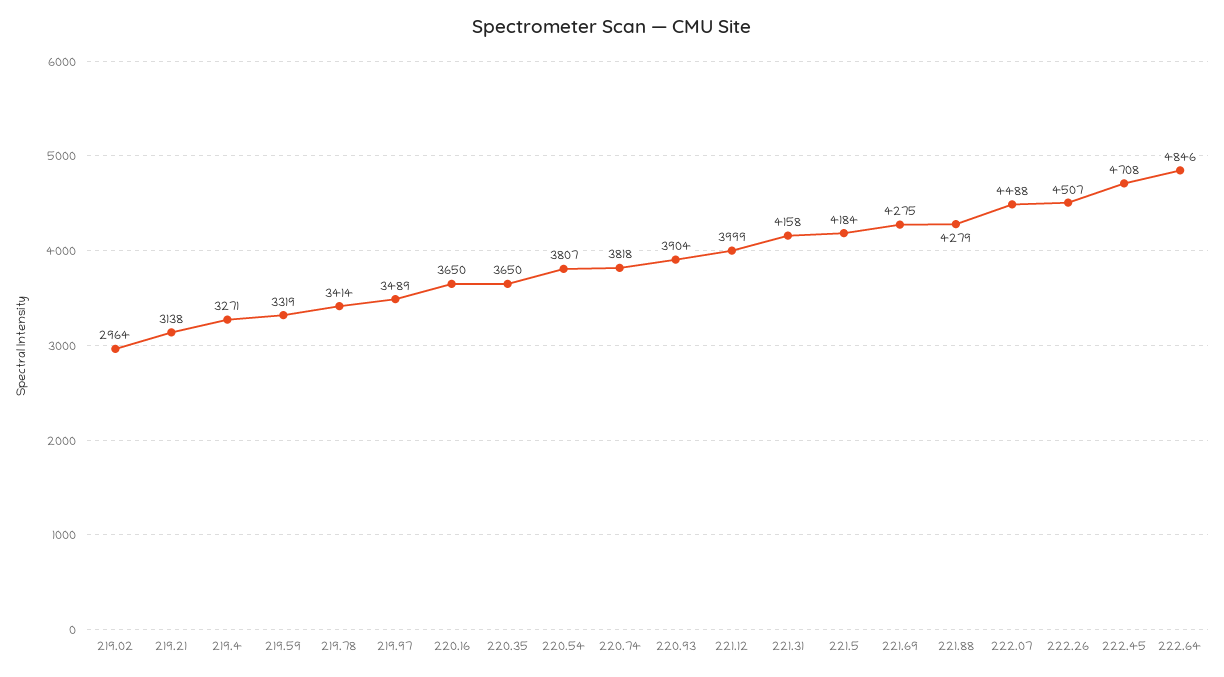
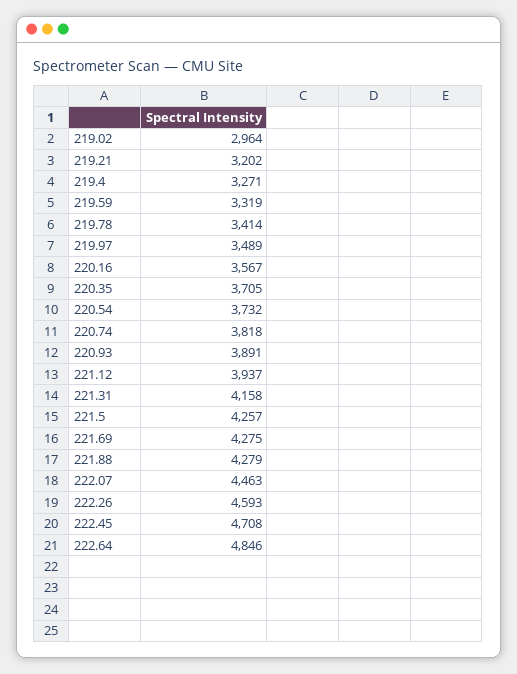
219.21: 3138 -> 3202
220.16: 3650 -> 3567
220.35: 3650 -> 3705
220.54: 3807 -> 3732
220.93: 3904 -> 3891
221.12: 3999 -> 3937
221.5: 4184 -> 4257
222.07: 4488 -> 4463
222.26: 4507 -> 4593

